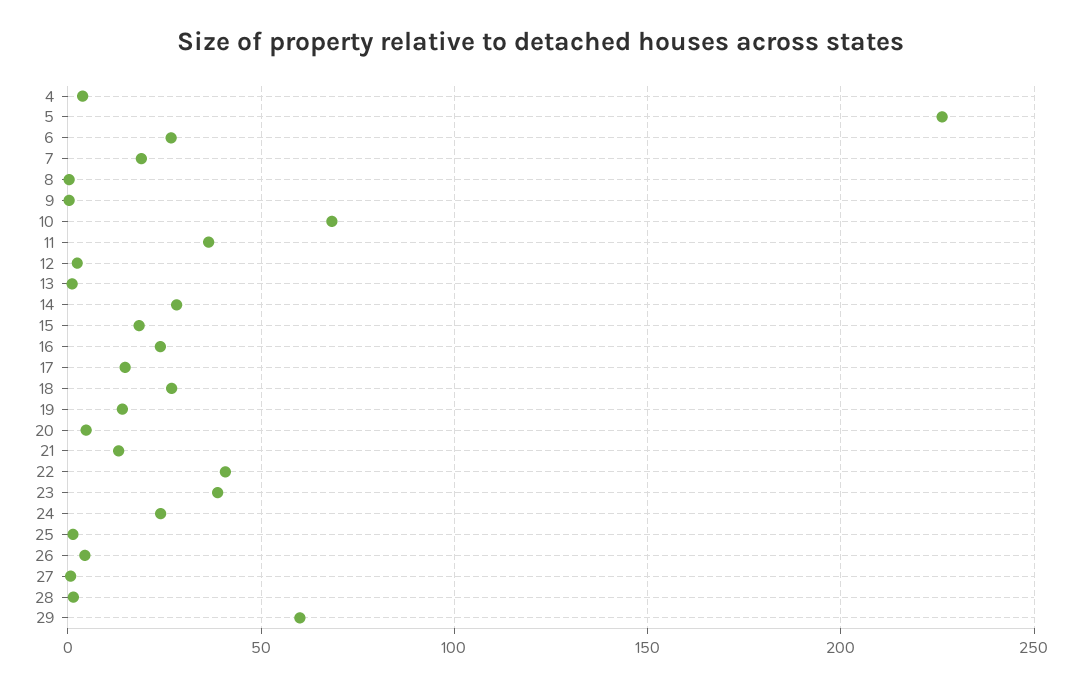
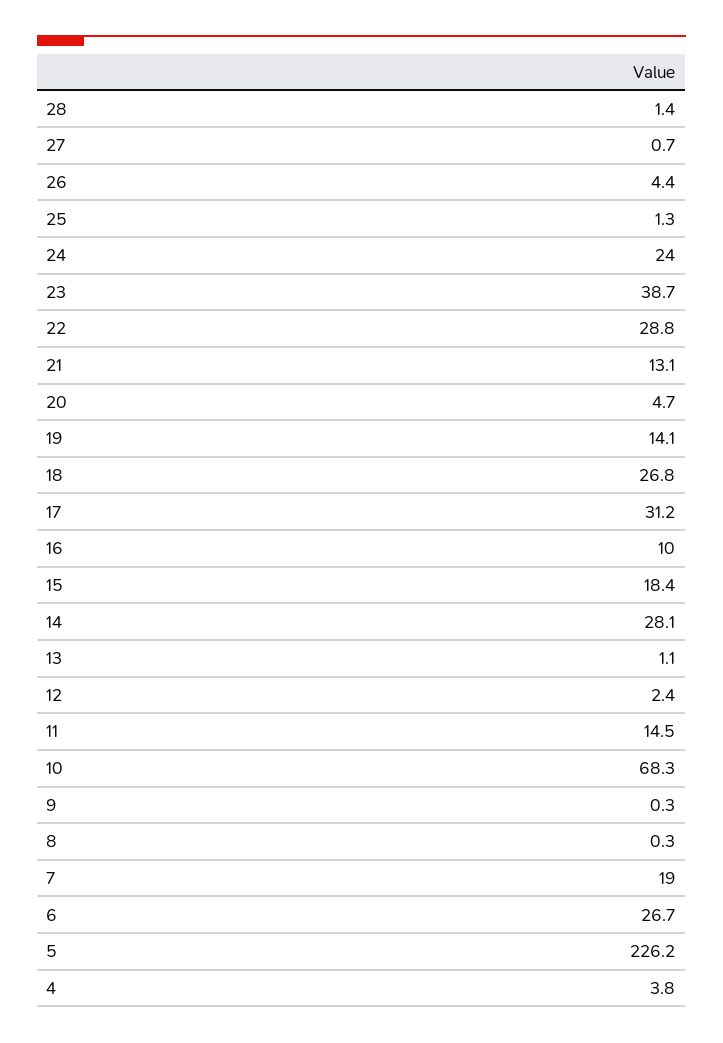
11: 35 -> 14.5
16: 25 -> 10
17: 15 -> 31.2
22: 40 -> 28.8
29: 60 -> none

